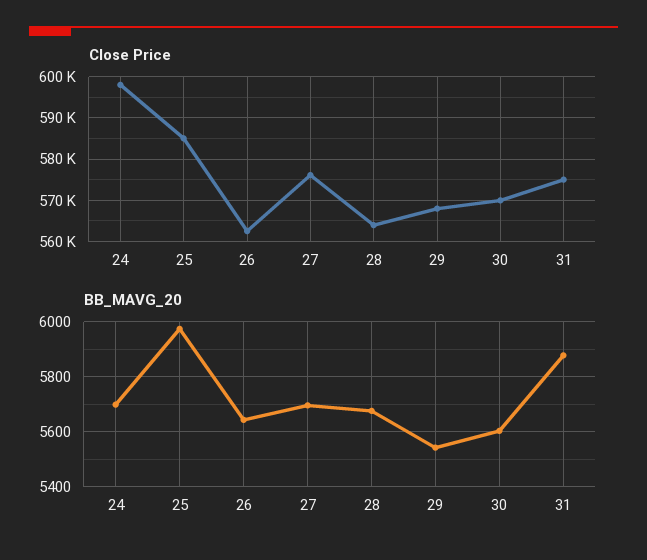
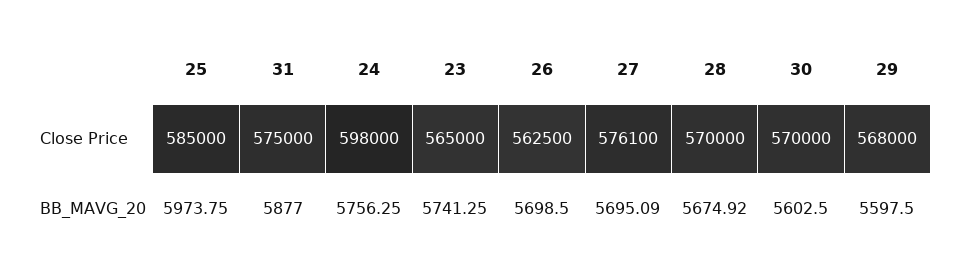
Close Price, 28: 564000 -> 570000
BB_MAVG_20, 24: 5700 -> 5756.25
BB_MAVG_20, 26: 5650 -> 5698.5
BB_MAVG_20, 29: 5550 -> 5597.5
Close Price, 23: none -> 565000
BB_MAVG_20, 23: none -> 5741.25

